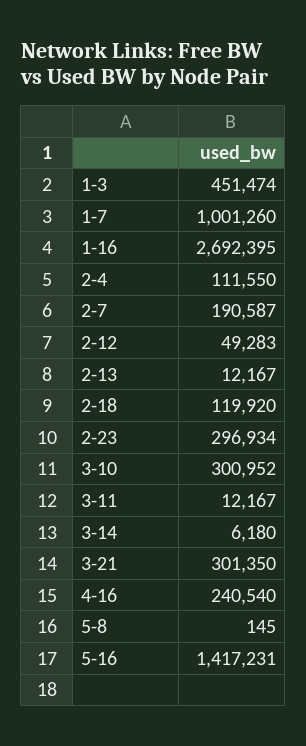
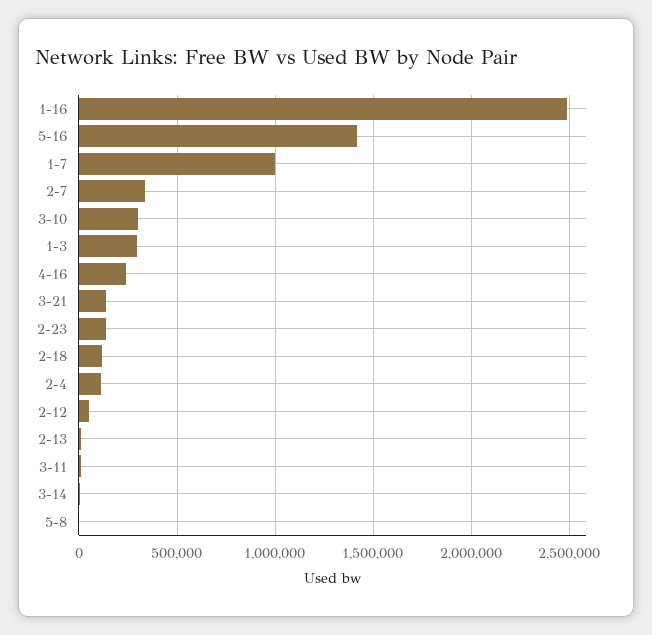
1-3: 451474 -> 300000
1-16: 2692395 -> 2500000
2-7: 190587 -> 350000
2-23: 296934 -> 150000
3-21: 301350 -> 150000

